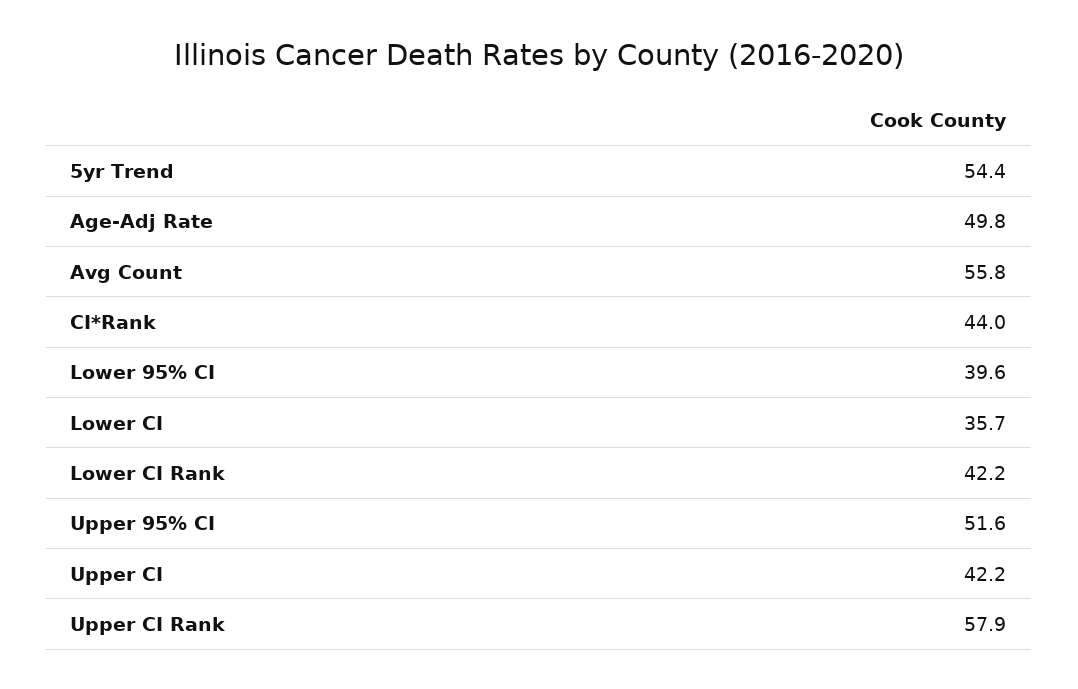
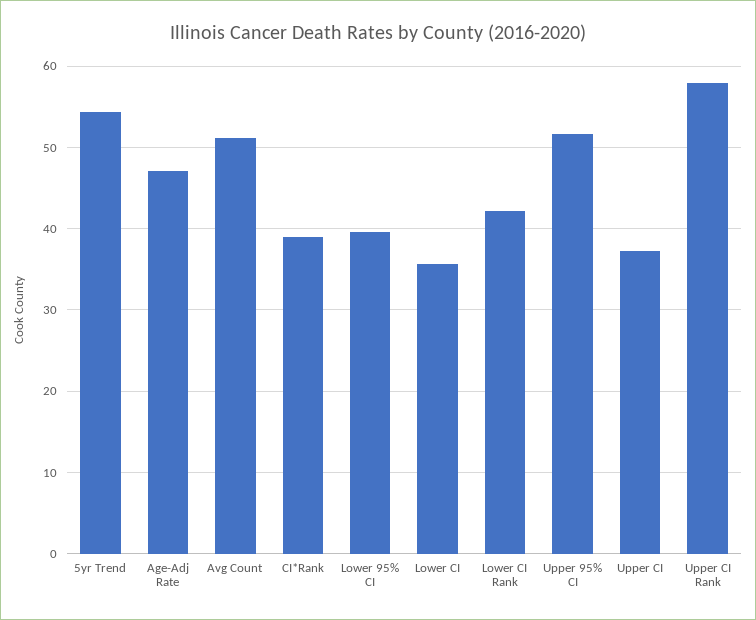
Age-Adj Rate: 49.8 -> 47
Avg Count: 55.8 -> 51
CI*Rank: 44 -> 39
Upper CI: 42.2 -> 37

